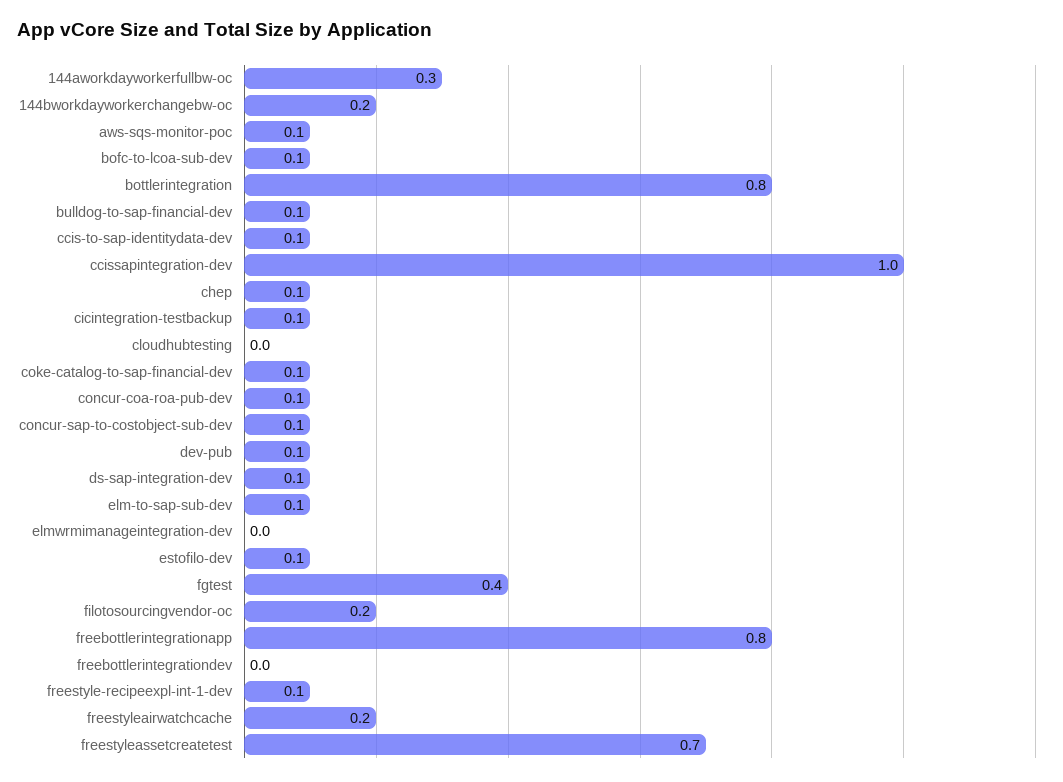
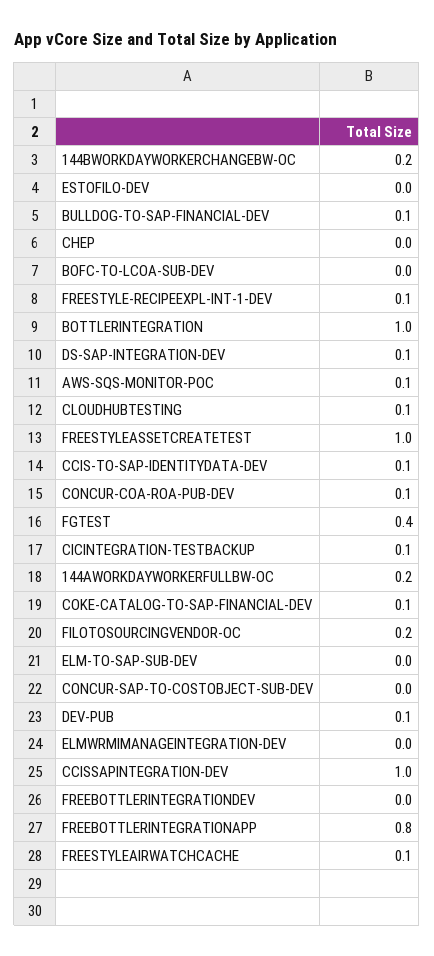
144aworkdayworkerfullbw-oc: 0.3 -> 0.2
bofc-to-lcoa-sub-dev: 0.1 -> 0
bottlerintegration: 0.8 -> 1
chep: 0.1 -> 0
cloudhubtesting: 0 -> 0.1
concur-sap-to-costobject-sub-dev: 0.1 -> 0
elm-to-sap-sub-dev: 0.1 -> 0
estofilo-dev: 0.1 -> 0
freestyleairwatchcache: 0.2 -> 0.1
freestyleassetcreatetest: 0.7 -> 1

